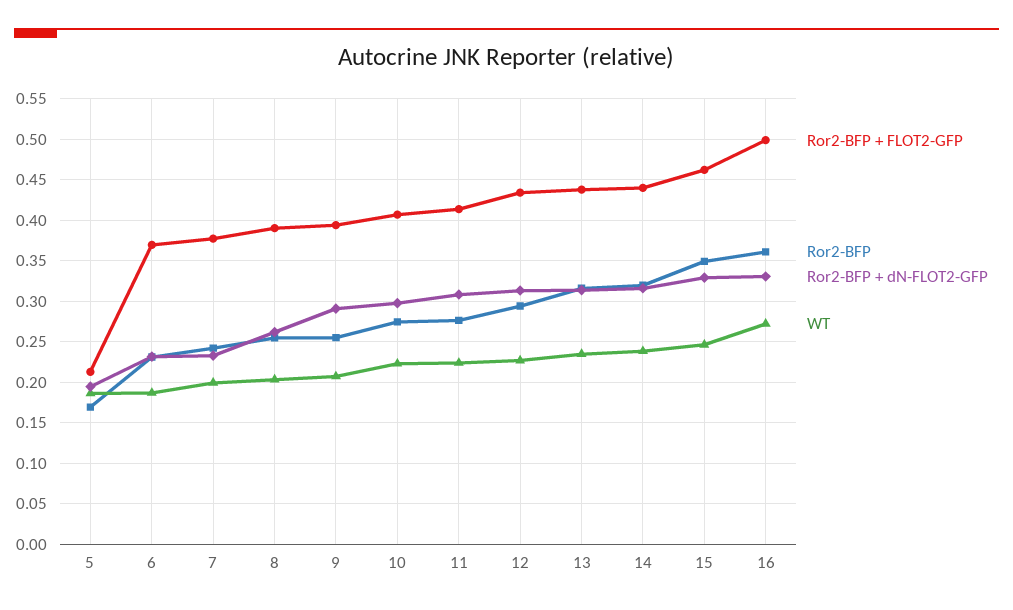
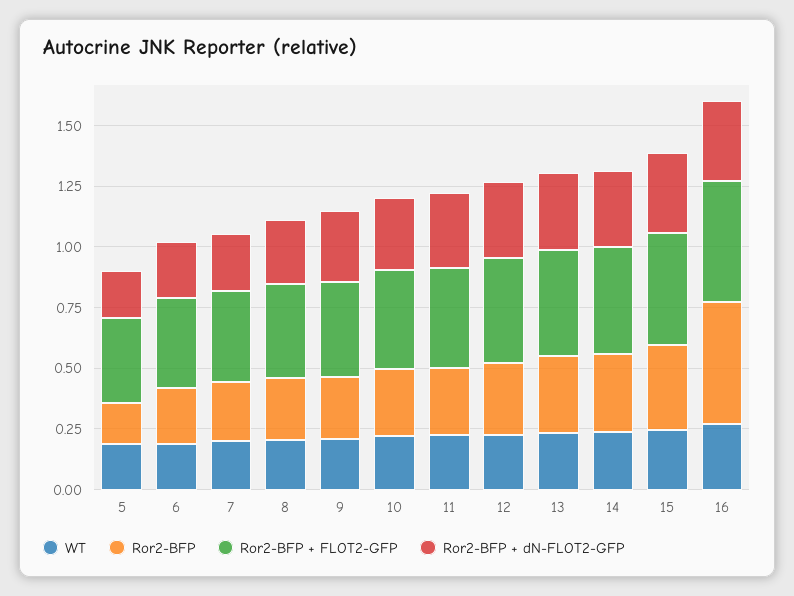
Ror2-BFP + FLOT2-GFP, 5: 0.21 -> 0.35
Ror2-BFP, 16: 0.36 -> 0.5

